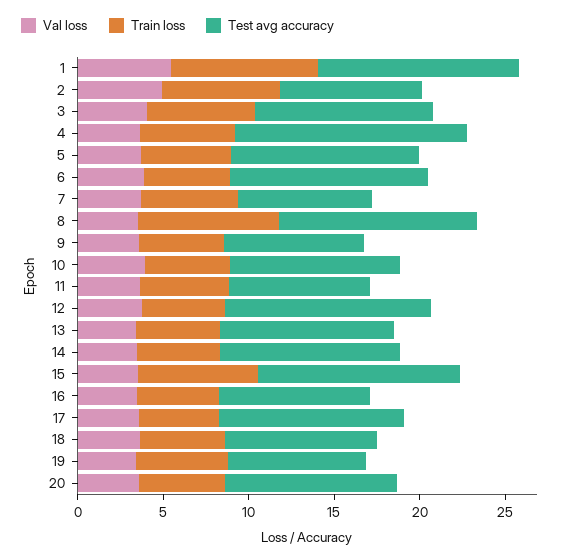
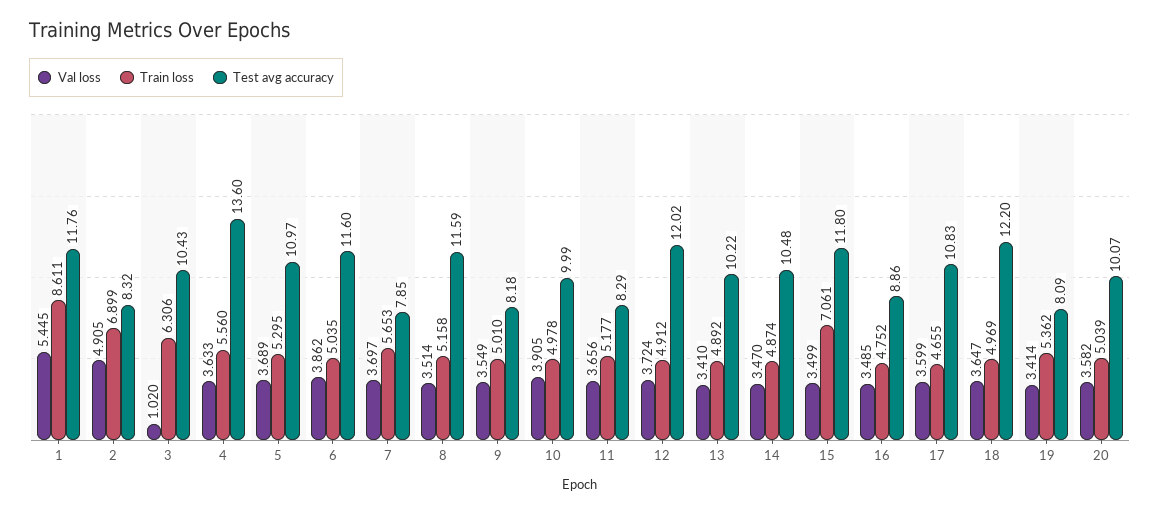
Val loss, 3: 4 -> 1.02
Train loss, 8: 8 -> 5.158
Test avg accuracy, 18: 9 -> 12.2

